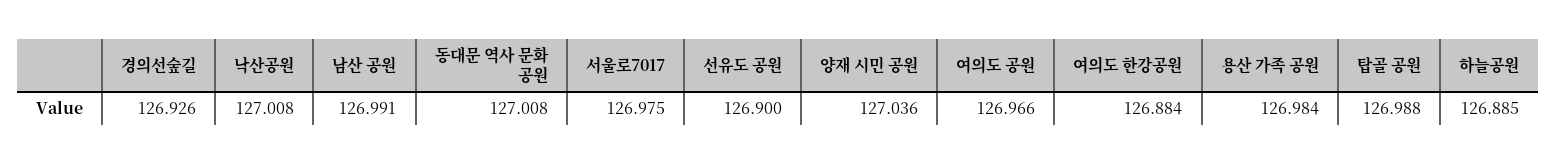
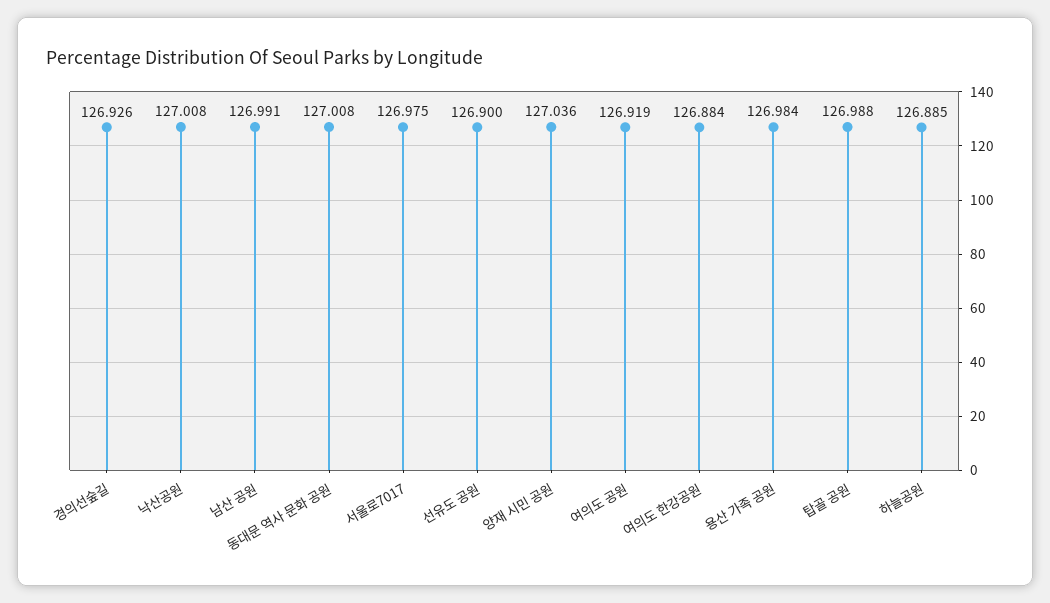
여의도 공원: 126.966 -> 126.919

